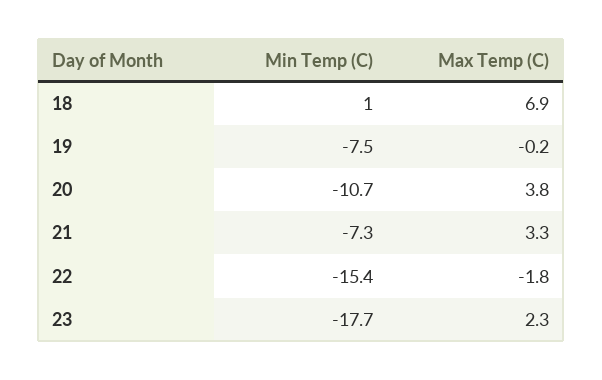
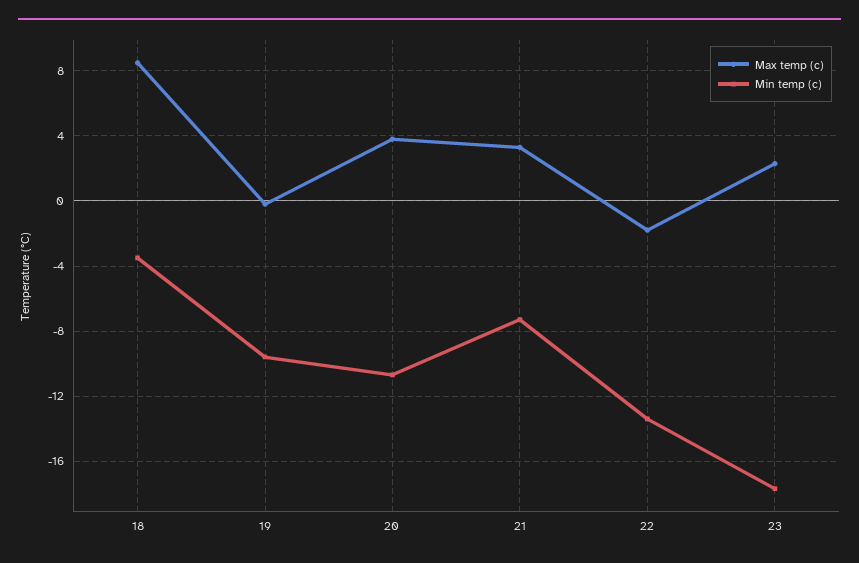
Min Temp (C), 18: 1 -> -3.5
Max Temp (C), 18: 6.9 -> 8.5
Min Temp (C), 19: -7.5 -> -9.5
Min Temp (C), 22: -15.4 -> -13.5

